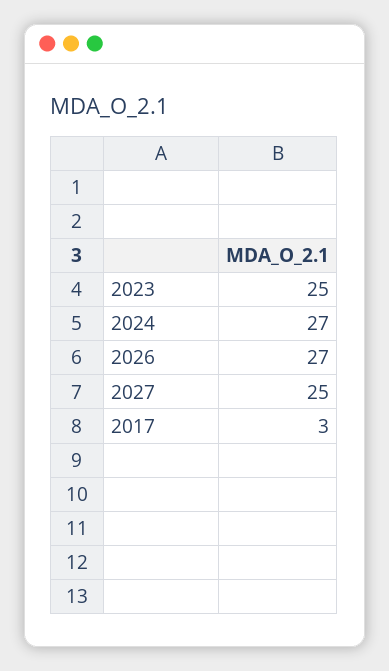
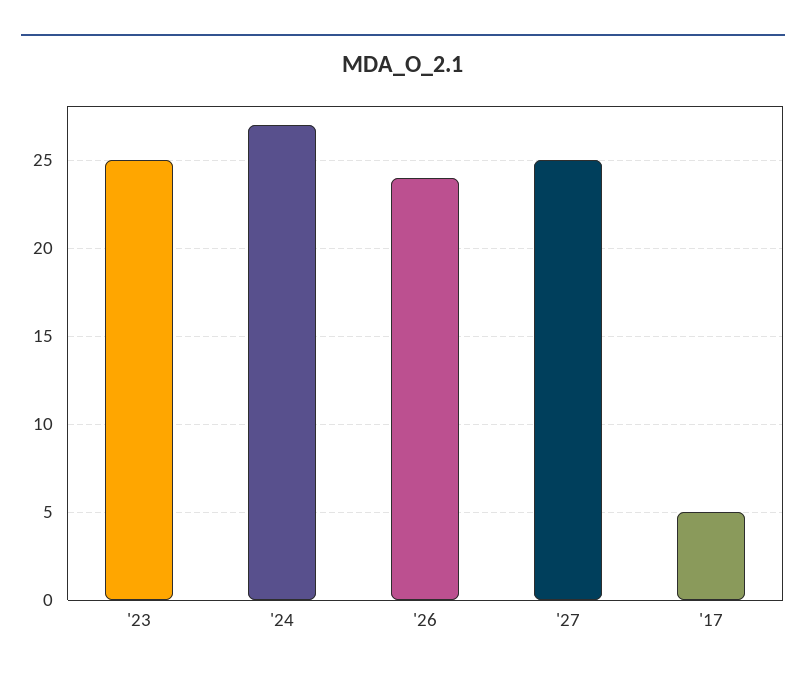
2026: 27 -> 24
2017: 3 -> 5

